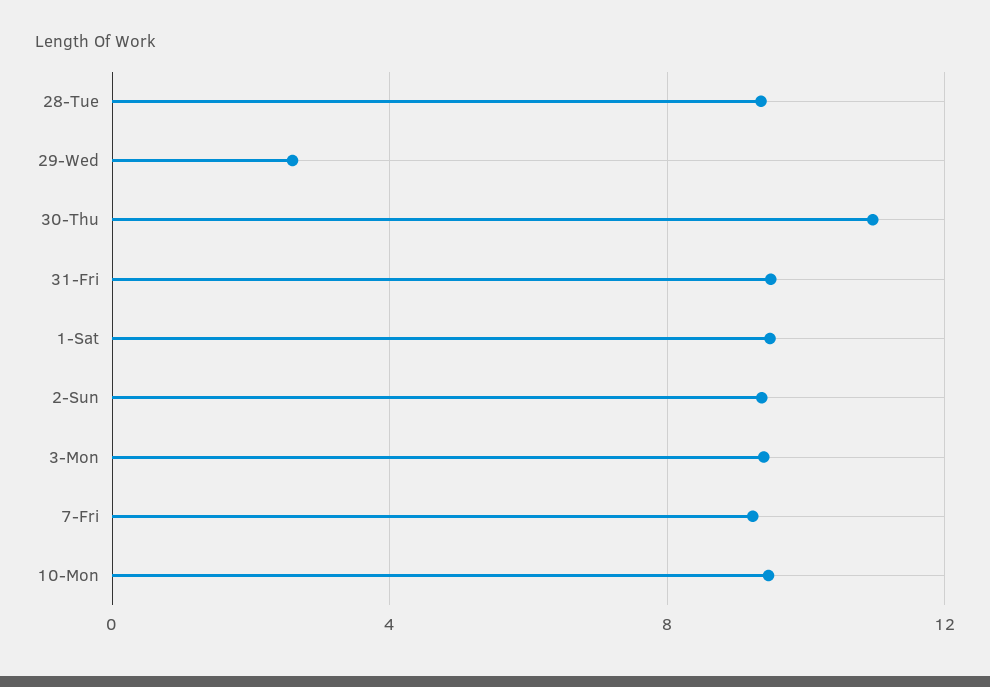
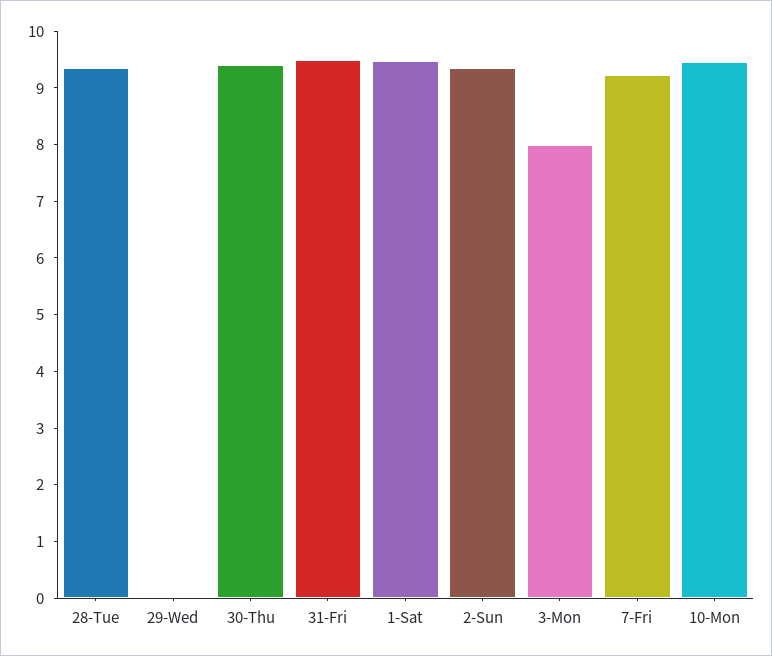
29-Wed: 2.5 -> 0
30-Thu: 11 -> 9.4
3-Mon: 9.5 -> 8

